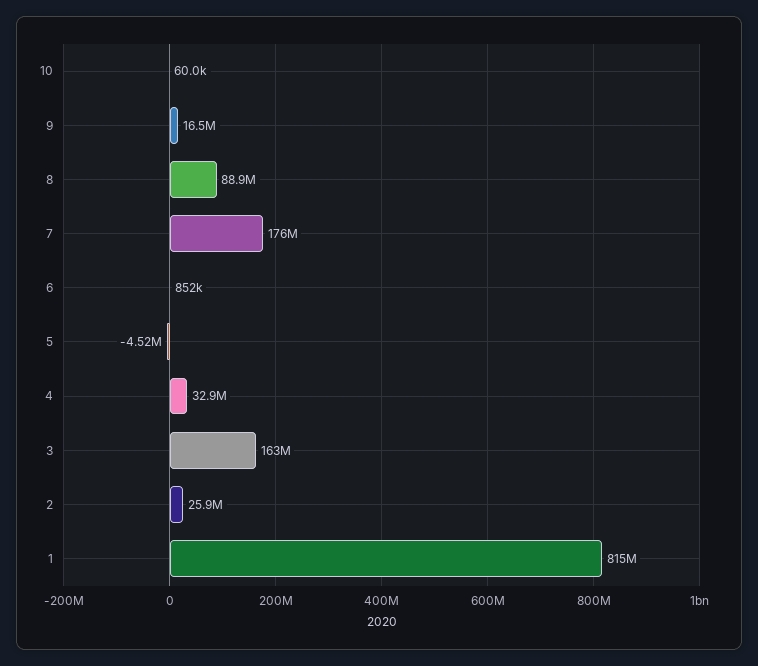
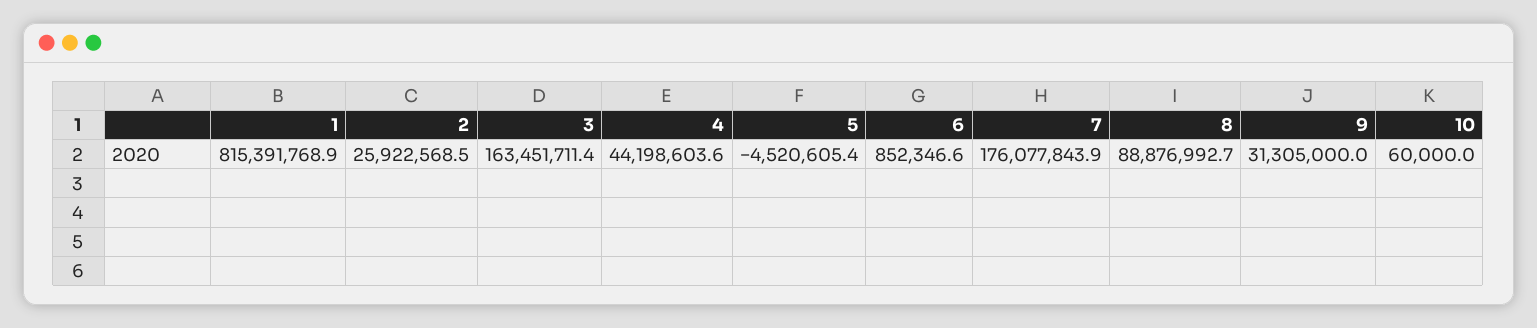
9: 16500000 -> 31305000
4: 32900000 -> 44198603.6

